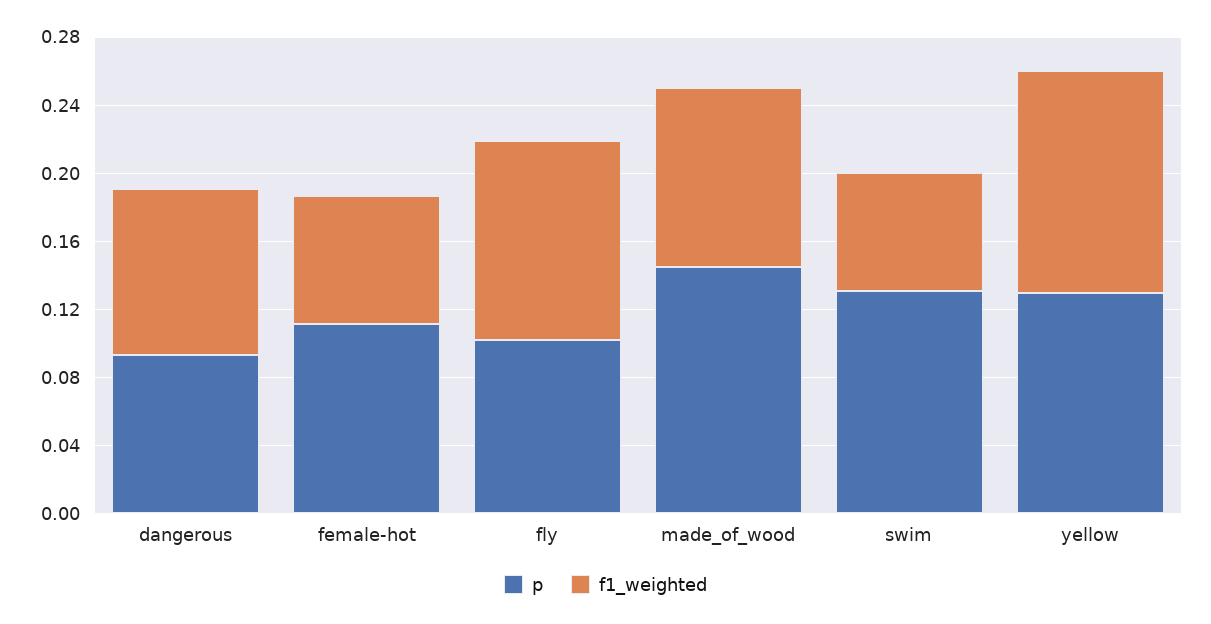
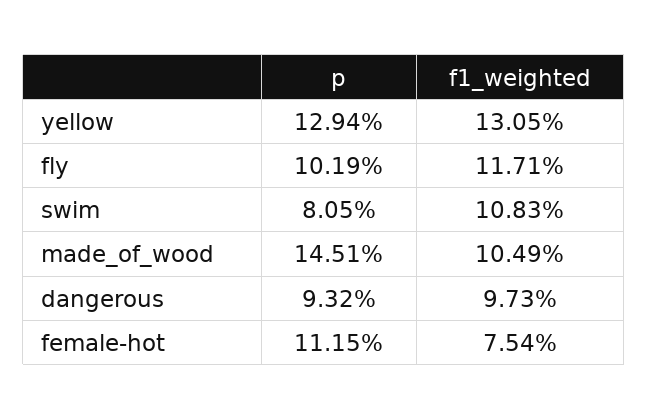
p, swim: 0.13 -> 0.0805
f1_weighted, swim: 0.07 -> 0.1083

